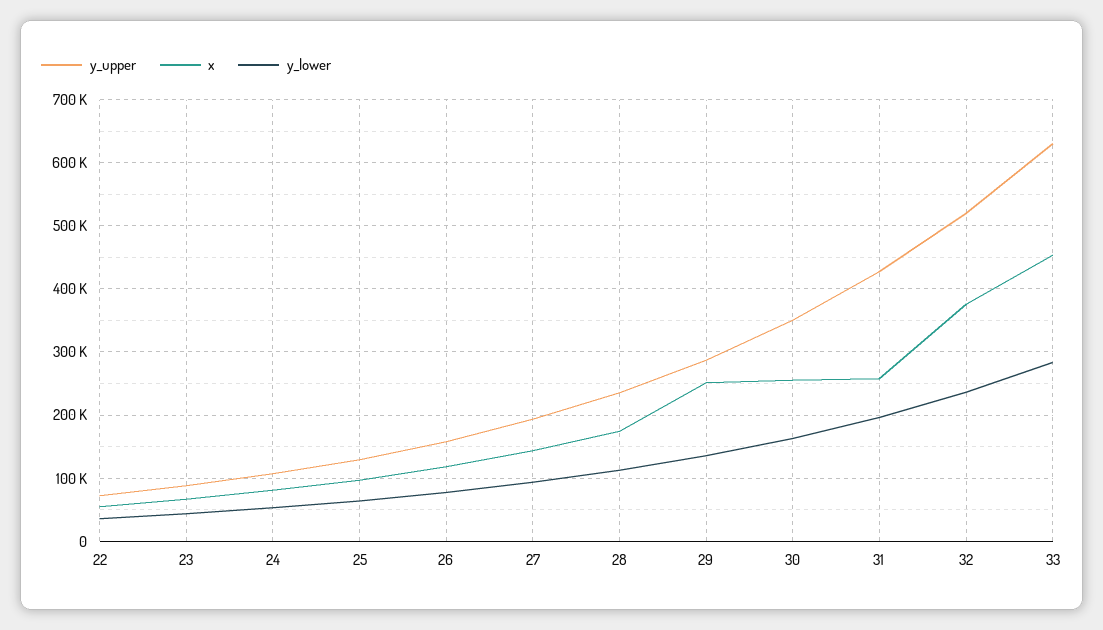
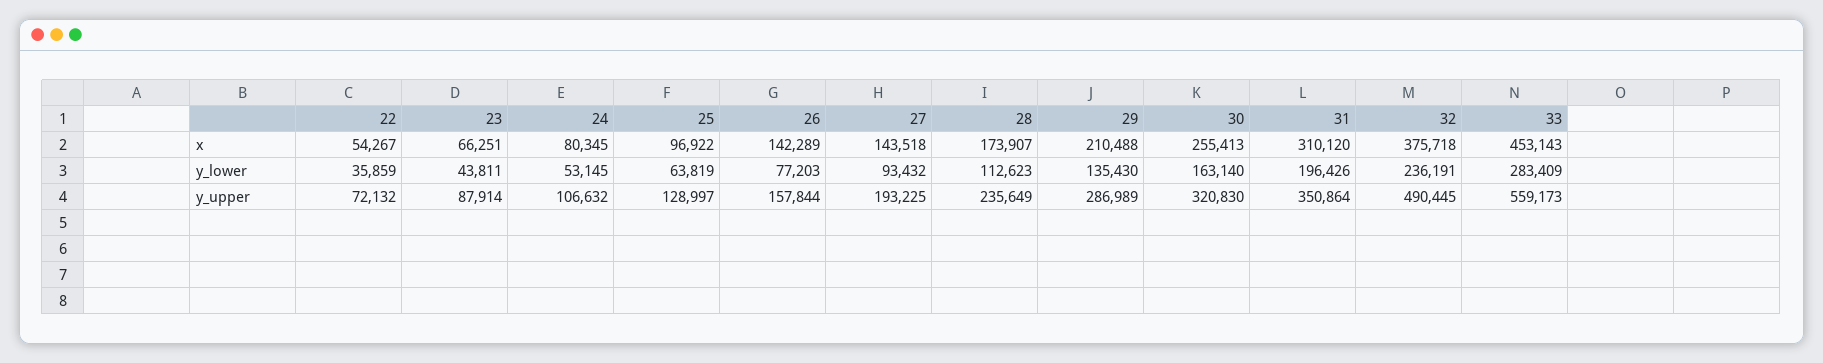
x, 26: 120000 -> 142289
x, 29: 250000 -> 210488
y_upper, 30: 350000 -> 320830
y_upper, 31: 430000 -> 350864
x, 31: 260000 -> 310120
y_upper, 32: 520000 -> 490445
y_upper, 33: 630000 -> 559173

